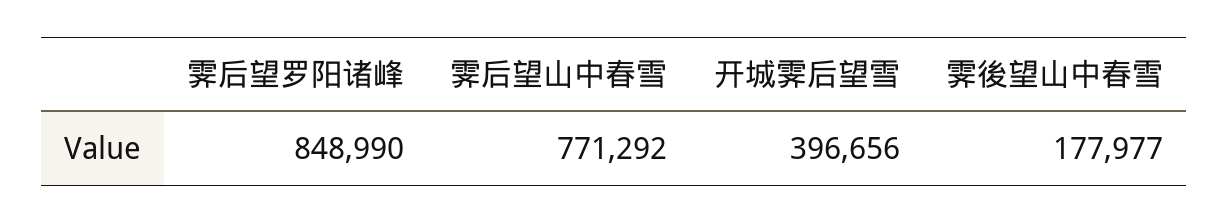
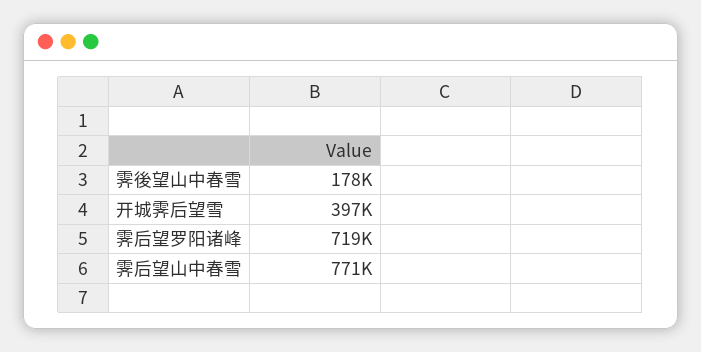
霁后望罗阳诸峰: 848990 -> 719000

